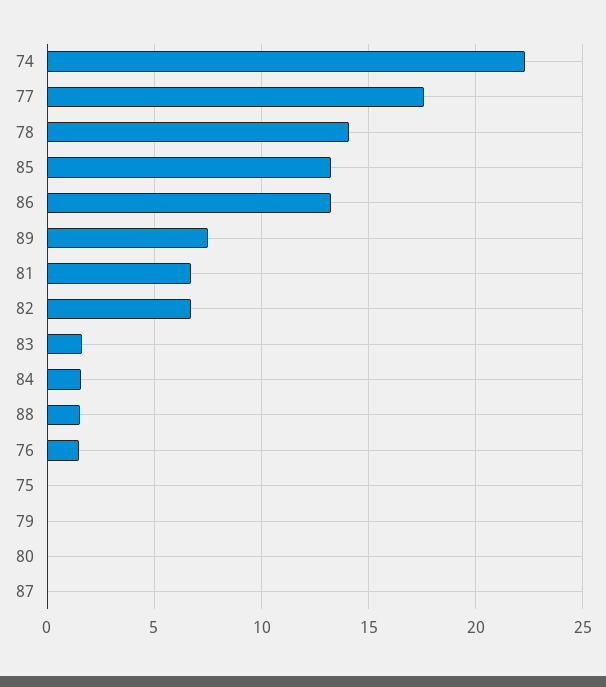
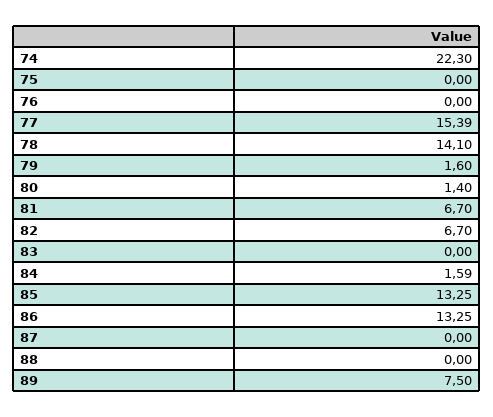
77: 17.5 -> 15.39
83: 1.5 -> 0
88: 1.5 -> 0
76: 1.5 -> 0
79: 0 -> 1.6
80: 0 -> 1.4

